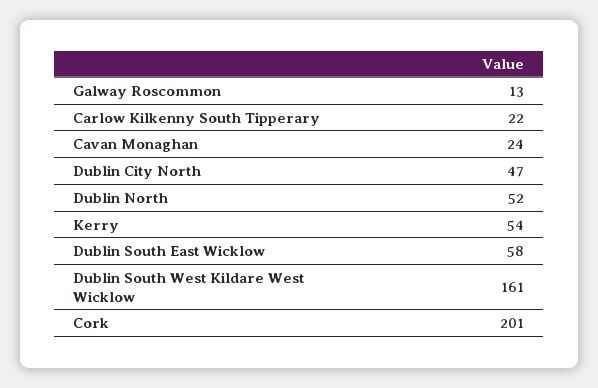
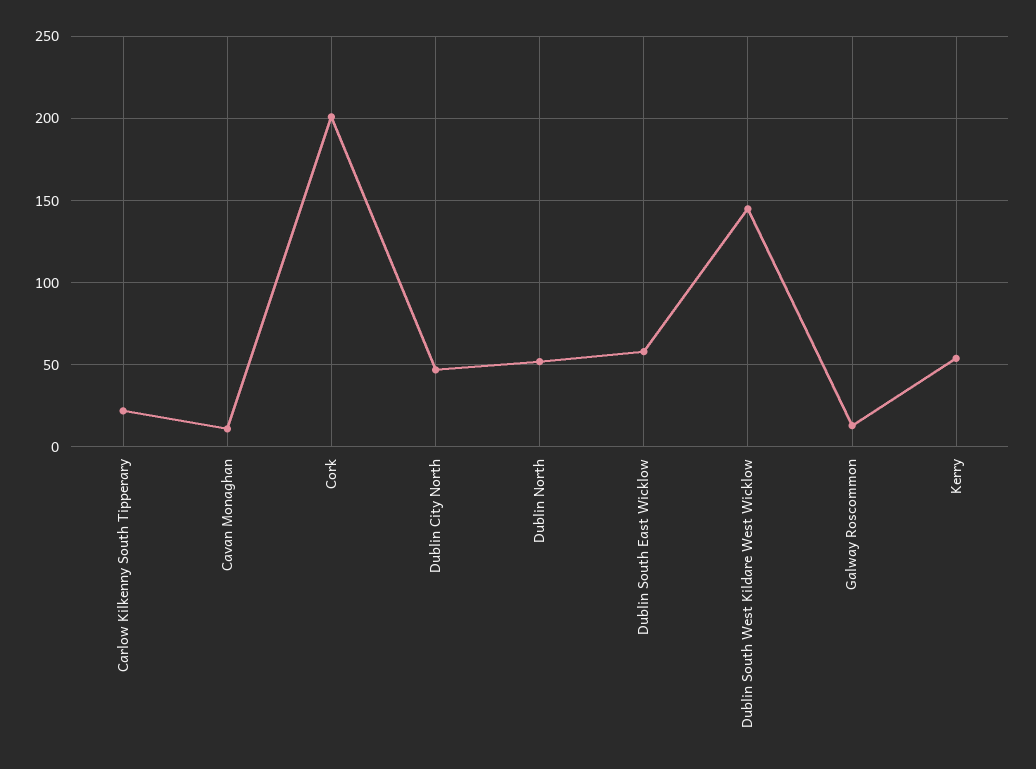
Cavan Monaghan: 24 -> 10
Dublin South West Kildare West Wicklow: 161 -> 145

